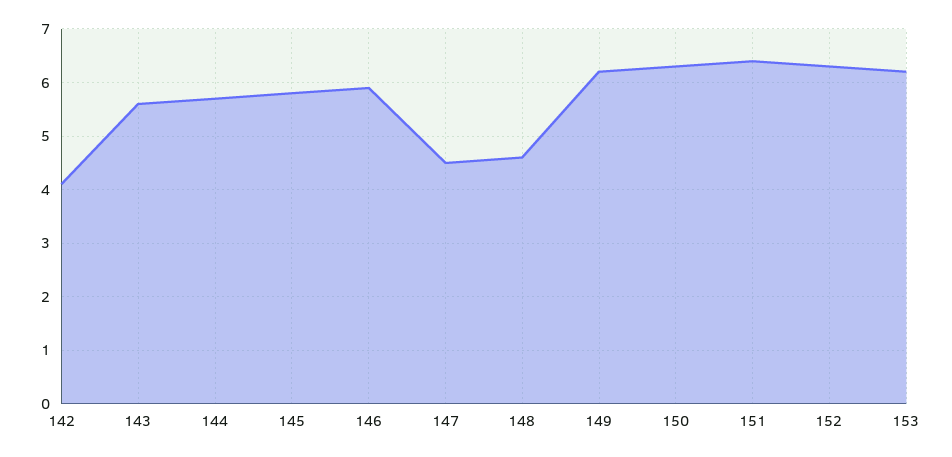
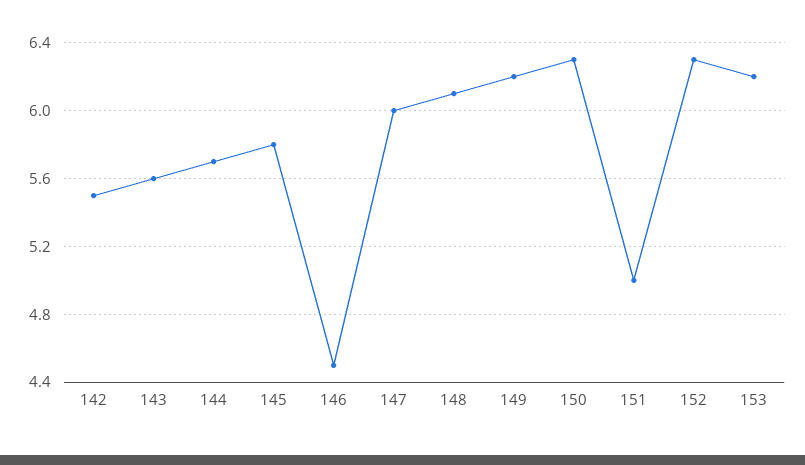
142: 4 -> 5.5
146: 6 -> 4.5
147: 4.5 -> 6
148: 4.5 -> 6.1
151: 6.5 -> 5

